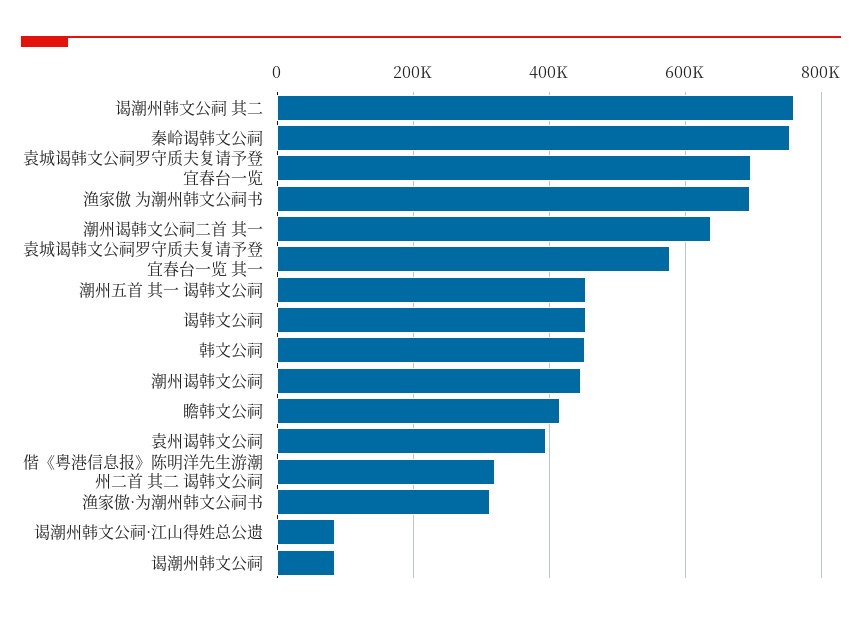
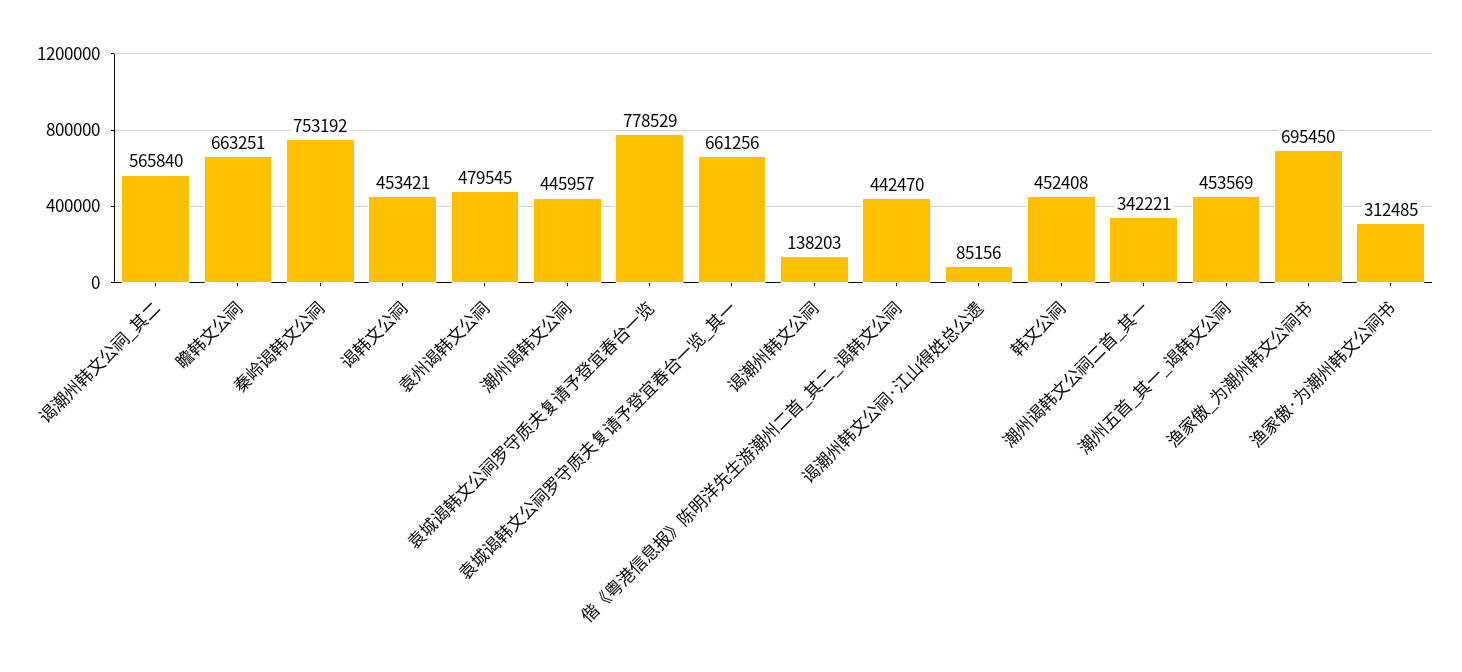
谒潮州韩文公祠 其二: 760000 -> 565840
袁城谒韩文公祠罗守质夫复请予登宜春台一览: 700000 -> 778529
潮州谒韩文公祠二首 其一: 640000 -> 342221
袁城谒韩文公祠罗守质夫复请予登宜春台一览 其一: 580000 -> 661256
瞻韩文公祠: 420000 -> 663251
袁州谒韩文公祠: 400000 -> 479545
偕《粤港信息报》陈明洋先生游潮州二首 其二 谒韩文公祠: 320000 -> 442470
谒潮州韩文公祠: 80000 -> 138203

